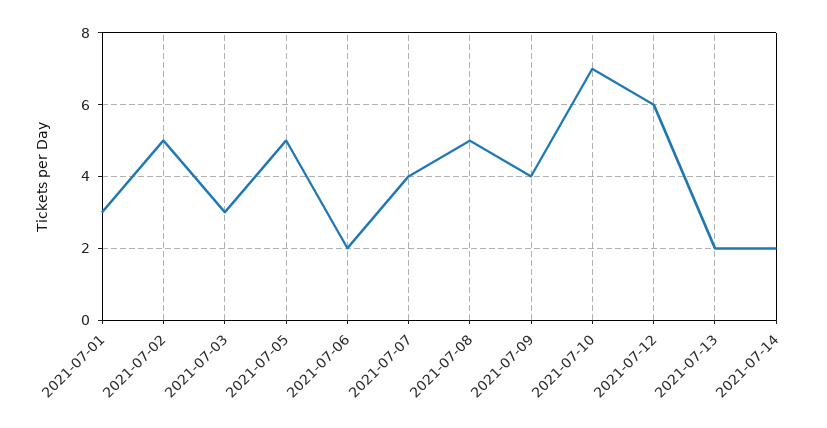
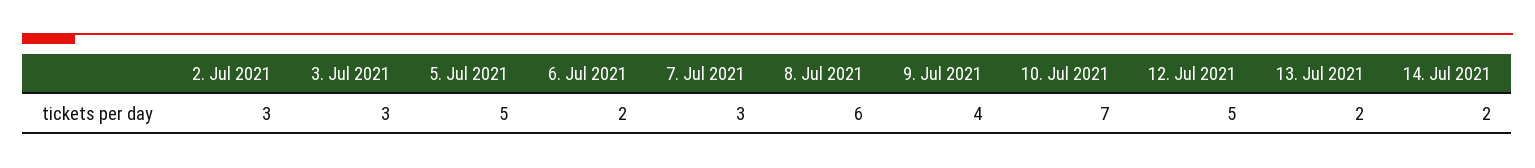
2021-07-01: 3 -> none
2021-07-02: 5 -> 3
2021-07-07: 4 -> 3
2021-07-08: 5 -> 6
2021-07-12: 6 -> 5

